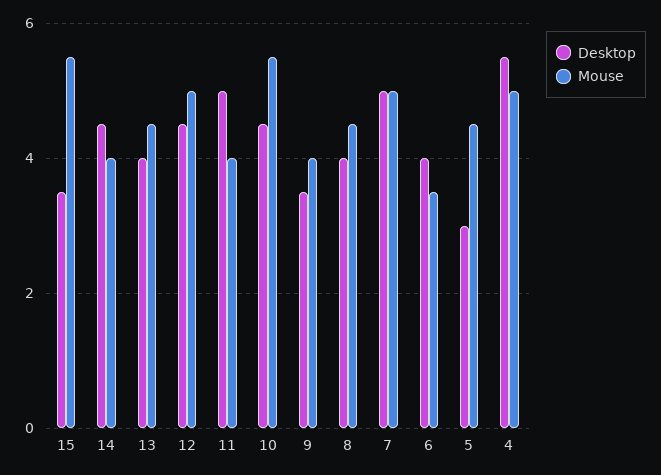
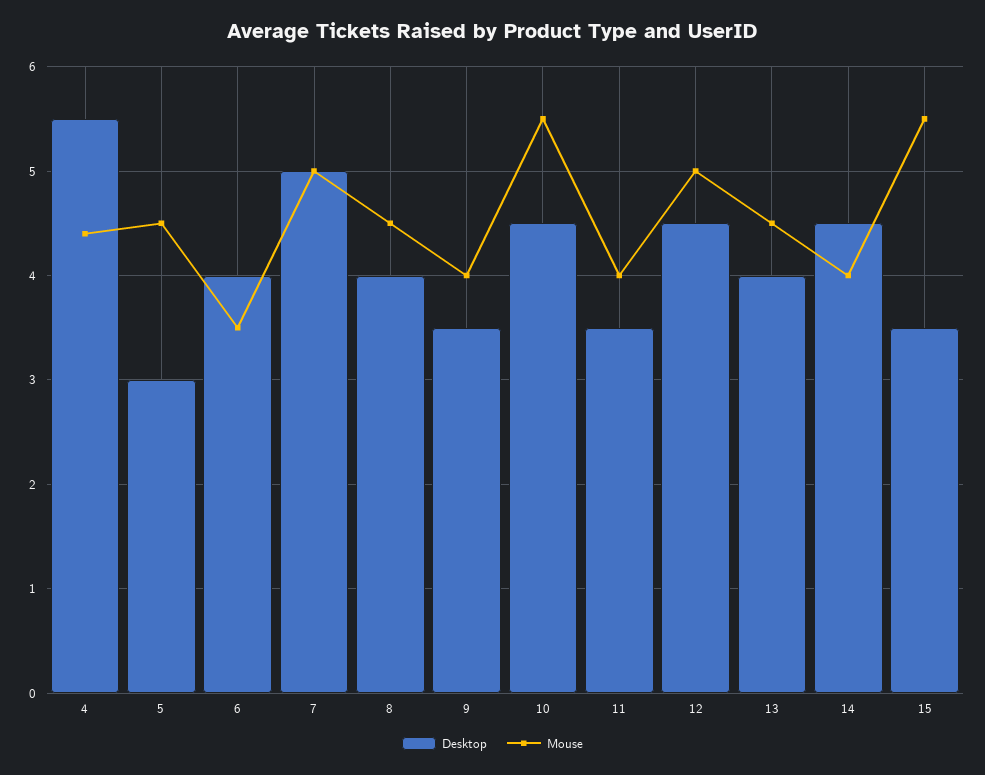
Desktop, 11: 5 -> 3.5
Mouse, 4: 5 -> 4.4

